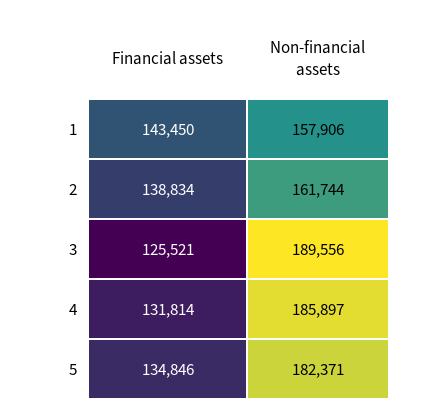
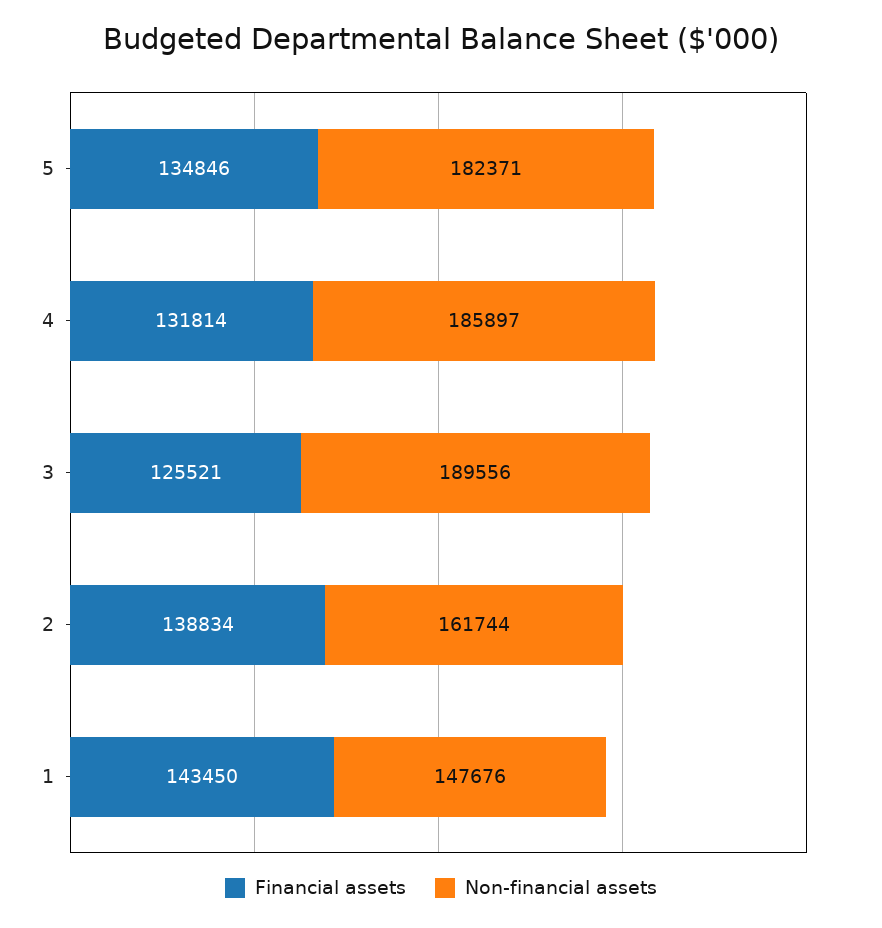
Non-financial assets, 1: 157906 -> 147676

